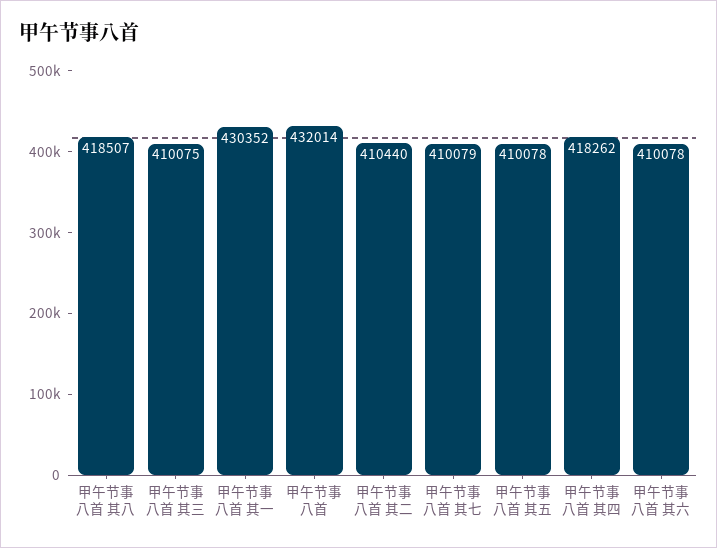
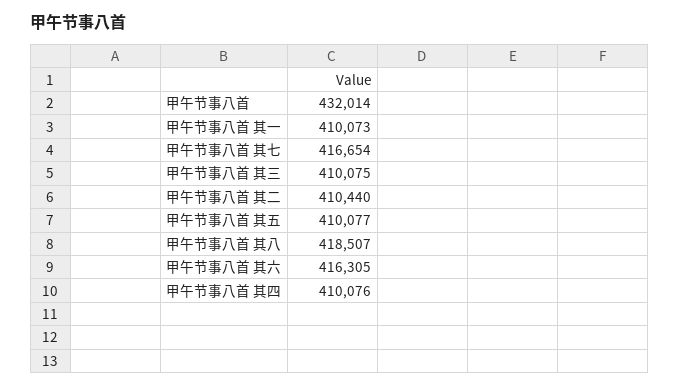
甲午节事八首 其一: 430352 -> 410073
甲午节事八首 其七: 410079 -> 416654
甲午节事八首 其五: 410078 -> 410077
甲午节事八首 其四: 418262 -> 410076
甲午节事八首 其六: 410078 -> 416305

